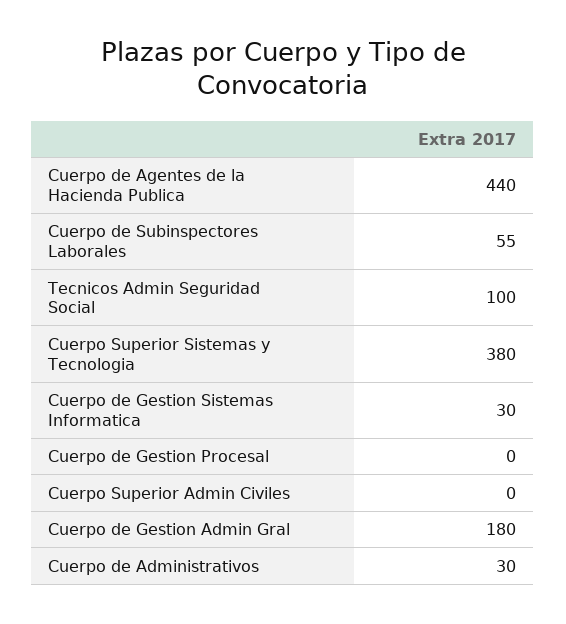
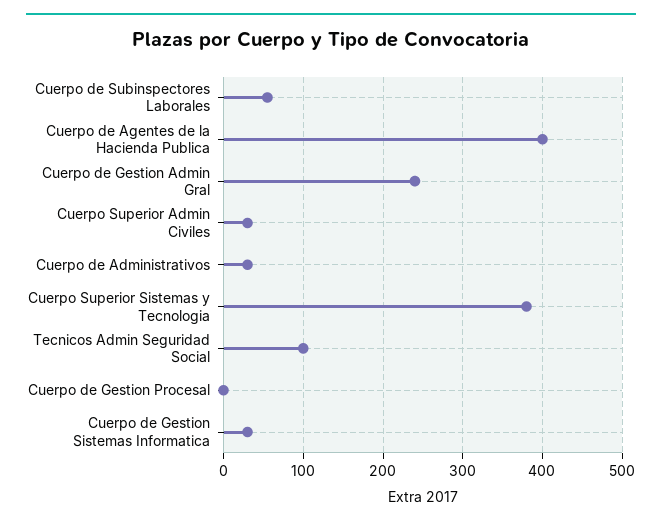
Cuerpo de Agentes de la Hacienda Publica: 440 -> 400
Cuerpo Superior Admin Civiles: 0 -> 30
Cuerpo de Gestion Admin Gral: 180 -> 240

